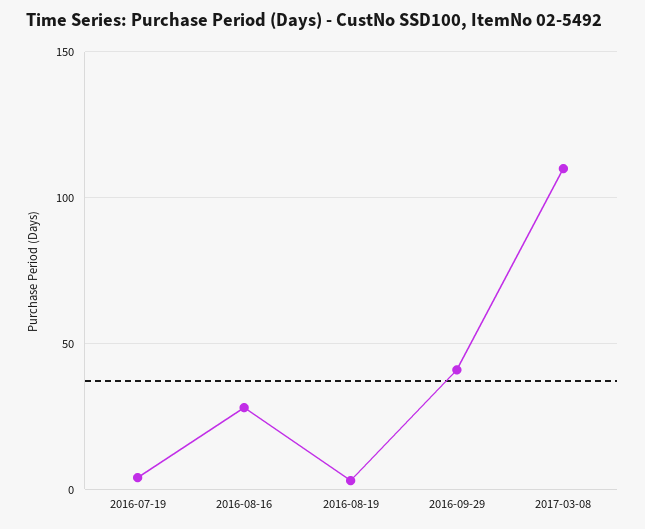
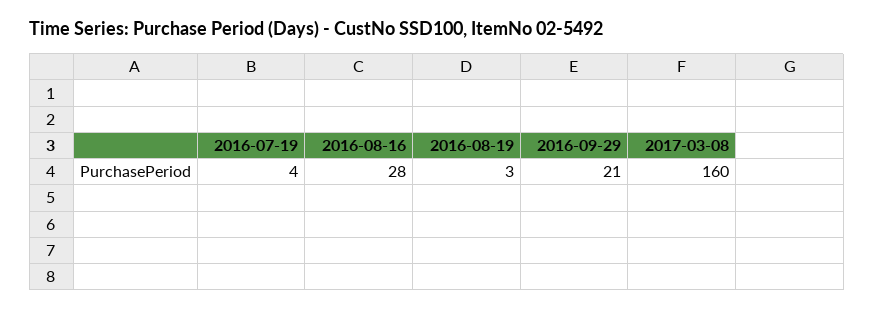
2016-09-29: 40 -> 21
2017-03-08: 110 -> 160

